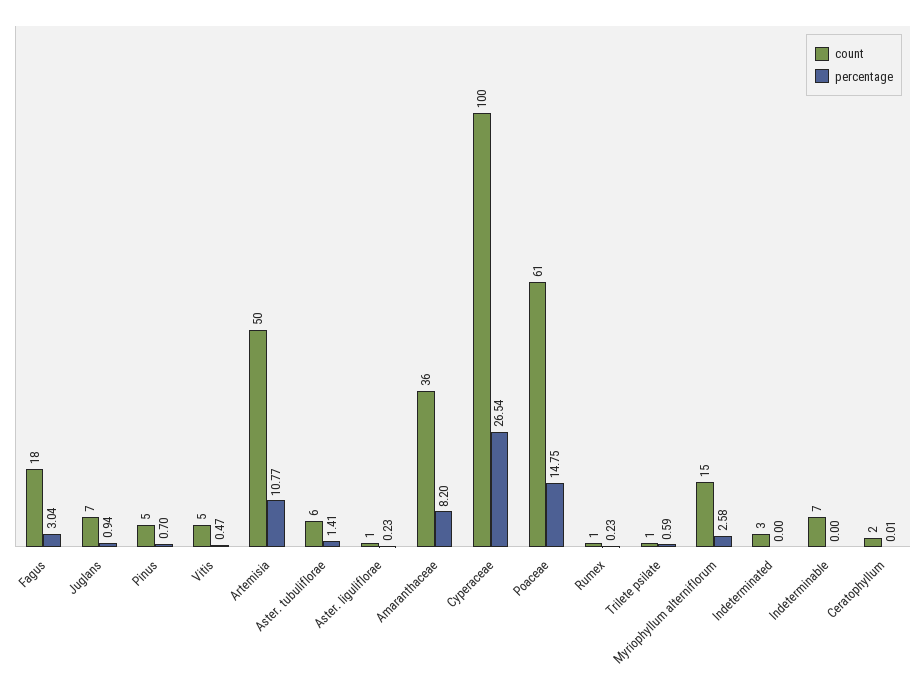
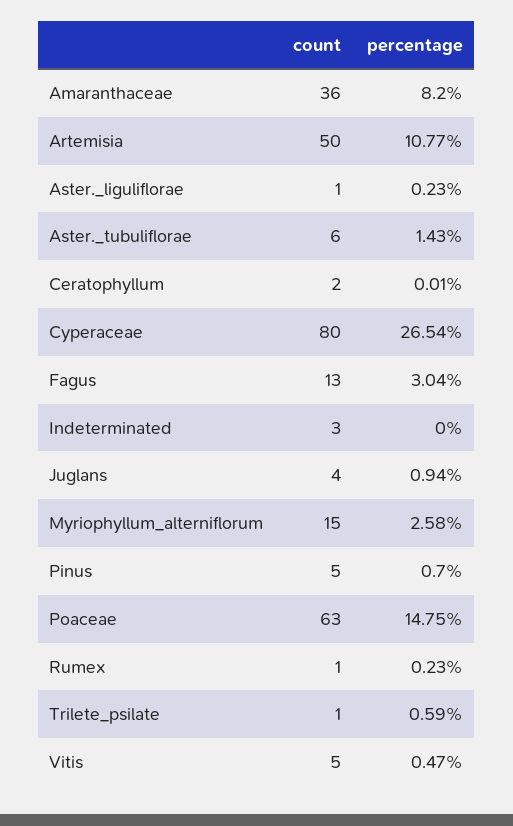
count, Fagus: 18 -> 13
count, Juglans: 7 -> 4
percentage, Aster. tubuliflorae: 1.41 -> 1.43
count, Cyperaceae: 100 -> 80
count, Poaceae: 61 -> 63
count, Indeterminable: 7 -> none
percentage, Indeterminable: 0 -> none

